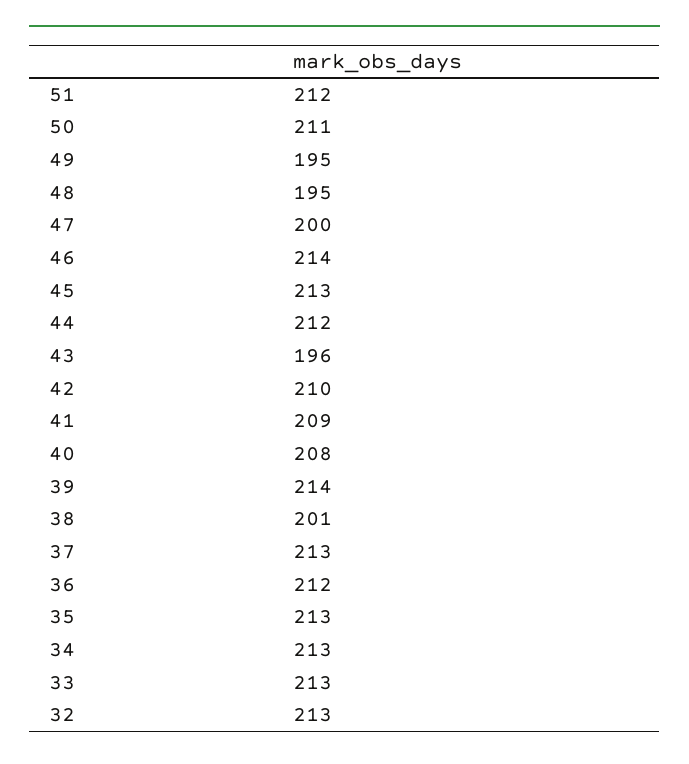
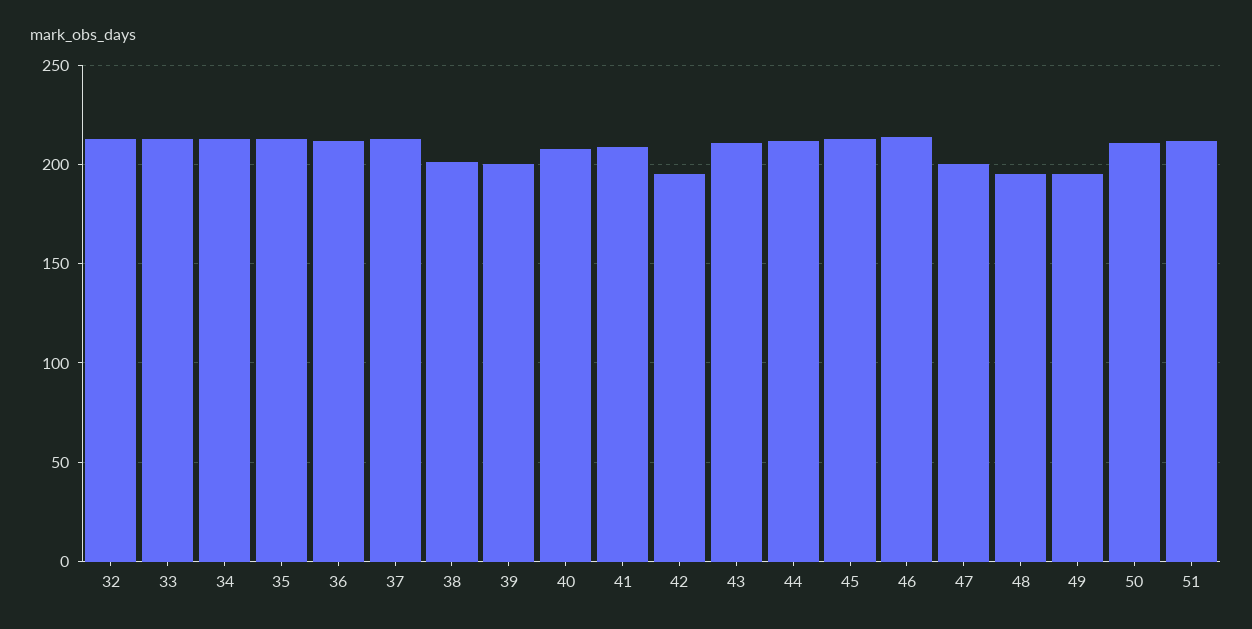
43: 196 -> 210
42: 210 -> 195
39: 214 -> 200

